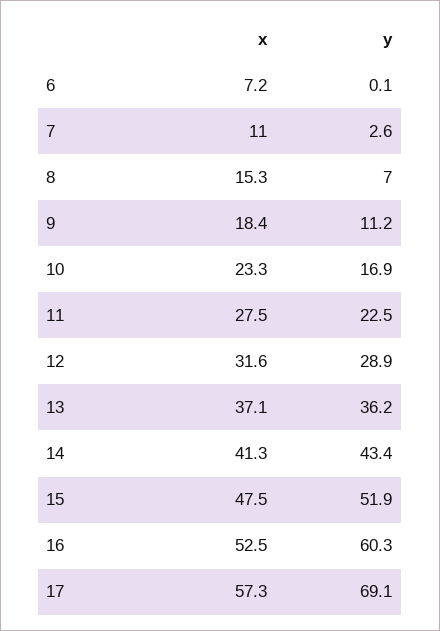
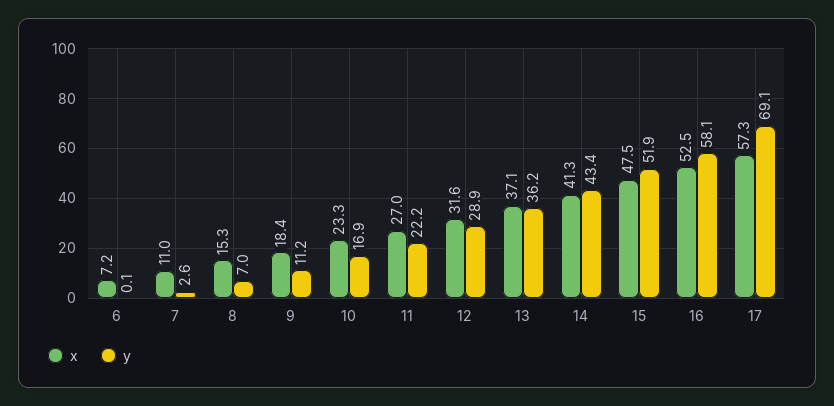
x, 11: 27.5 -> 27
y, 11: 22.5 -> 22.2
y, 16: 60.3 -> 58.1

